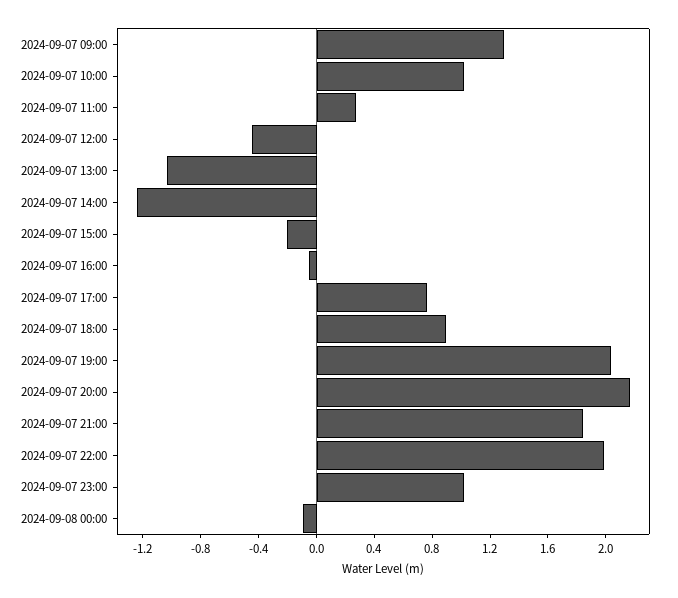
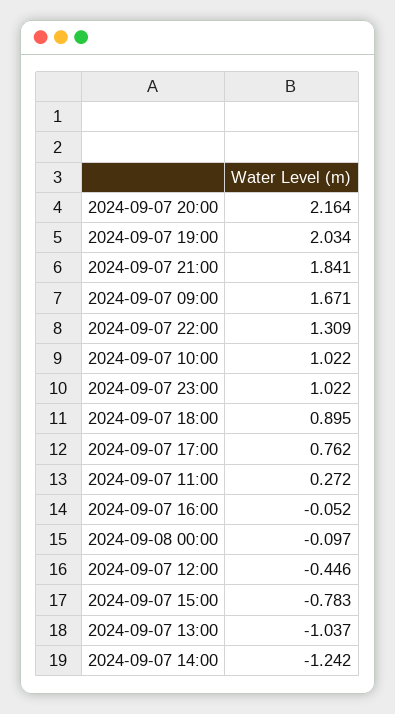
2024-09-07 09:00: 1.3 -> 1.671
2024-09-07 15:00: -0.2 -> -0.783
2024-09-07 22:00: 2 -> 1.309

